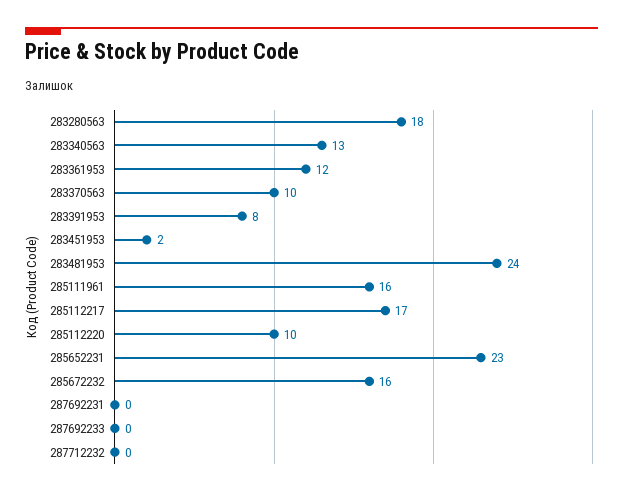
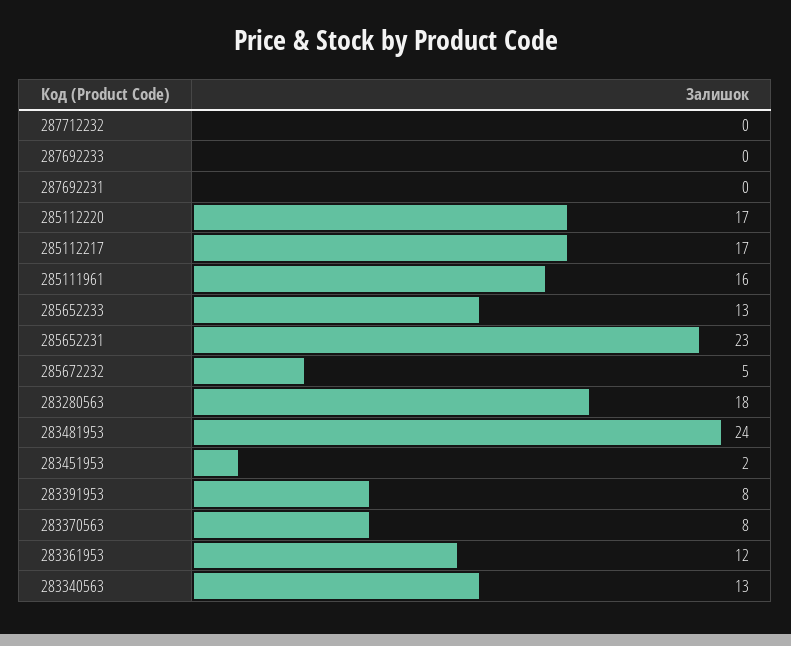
283370563: 10 -> 8
285112220: 10 -> 17
285672232: 16 -> 5
285652233: none -> 13

